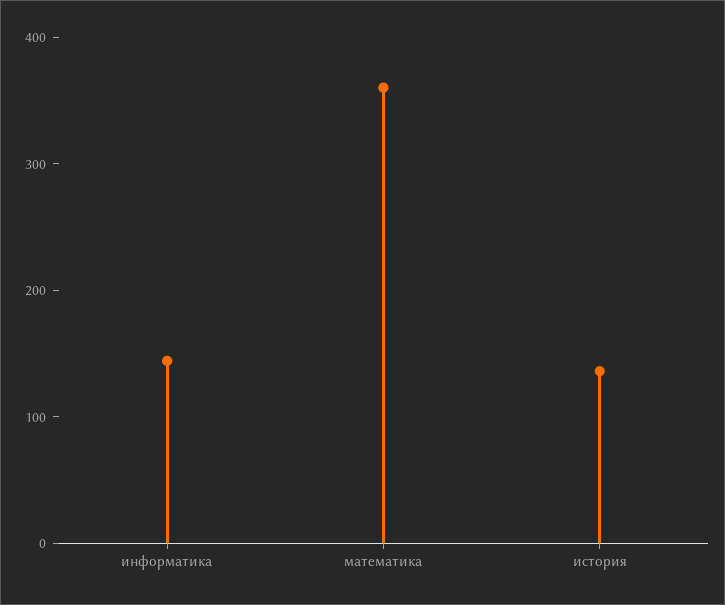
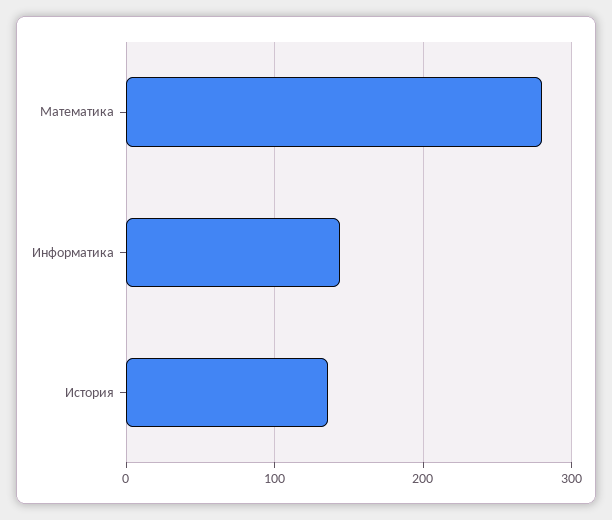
математика: 360 -> 280

